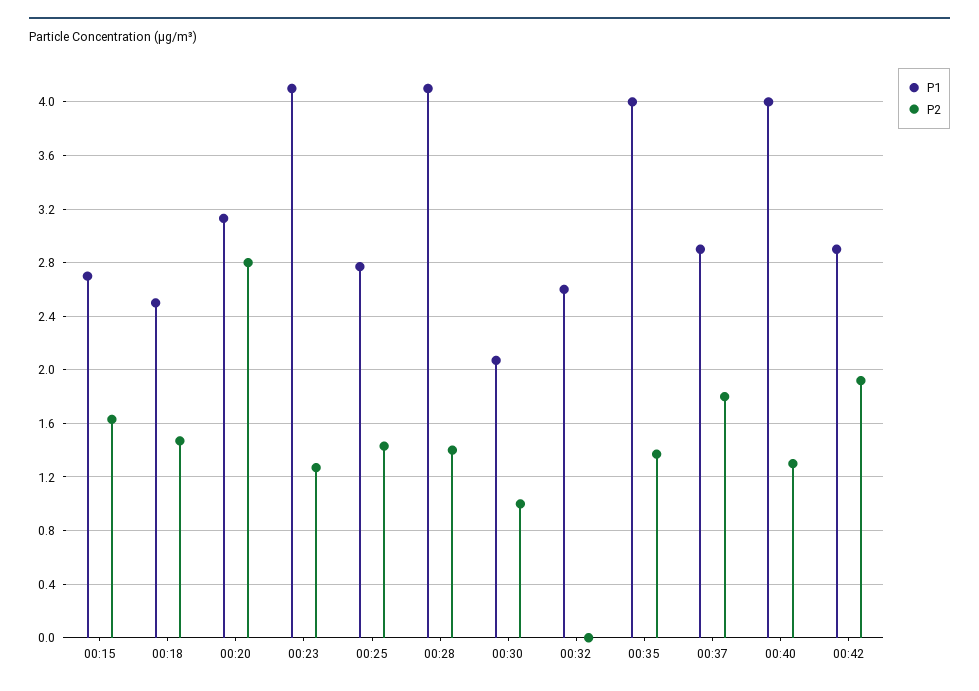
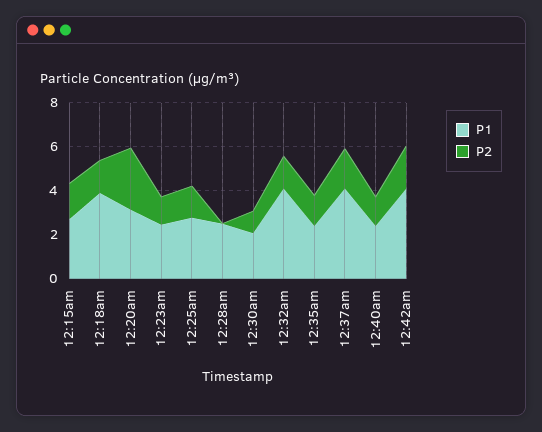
P1, 00:18: 2.5 -> 4
P1, 00:23: 4.1 -> 2.5
P1, 00:28: 4.1 -> 2.5
P2, 00:28: 1.4 -> 0
P1, 00:32: 2.6 -> 4
P2, 00:32: 0 -> 1.5
P1, 00:35: 4 -> 2.5
P1, 00:37: 2.9 -> 4
P1, 00:40: 4 -> 2.5
P1, 00:42: 2.9 -> 4

